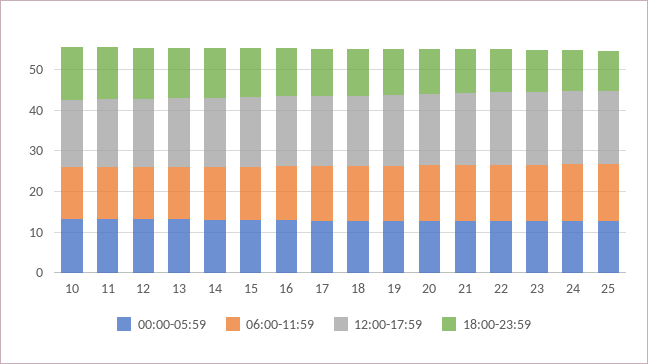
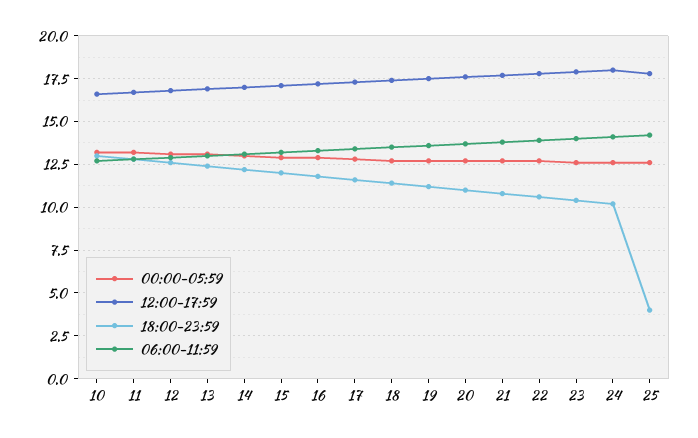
18:00-23:59, 25: 10 -> 4

